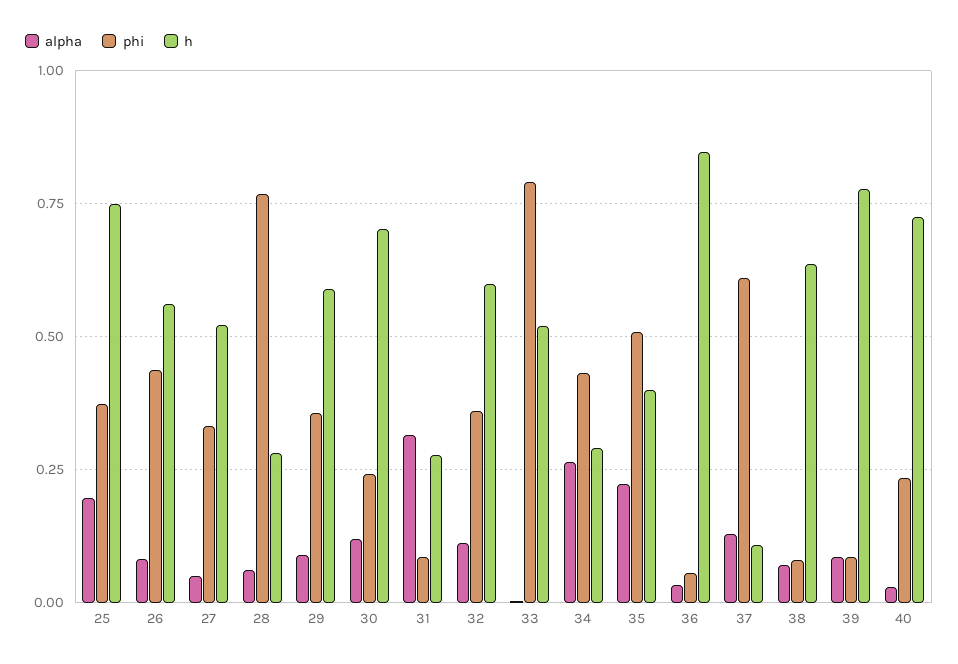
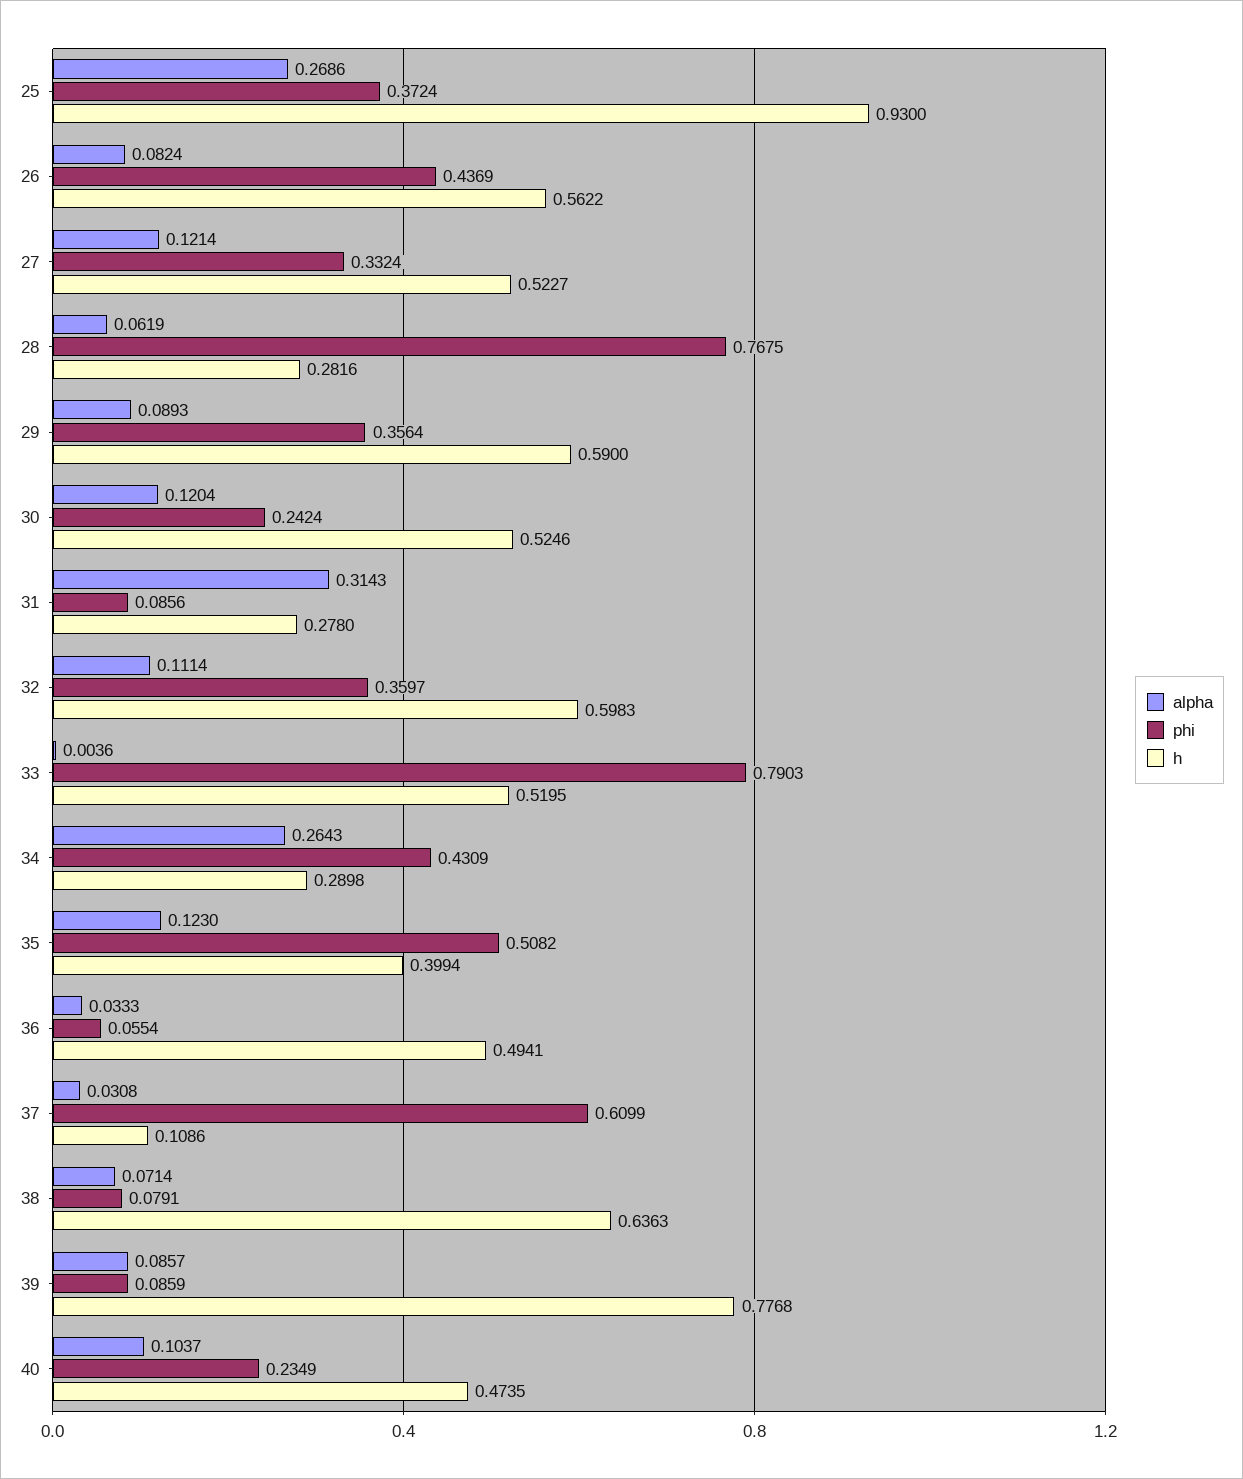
alpha, 25: 0.2 -> 0.2686
h, 25: 0.75 -> 0.93
alpha, 27: 0.05 -> 0.1214
h, 30: 0.7 -> 0.5246
alpha, 35: 0.225 -> 0.123
h, 36: 0.85 -> 0.4941
alpha, 37: 0.125 -> 0.0308
alpha, 40: 0.025 -> 0.1037
h, 40: 0.725 -> 0.4735

